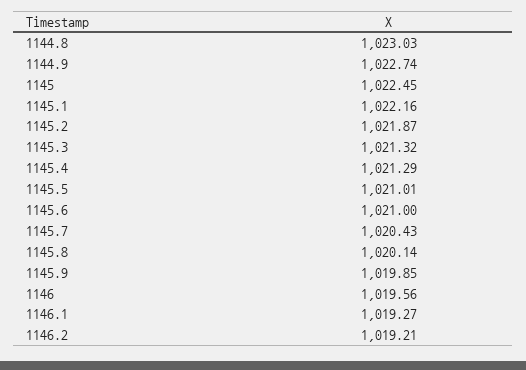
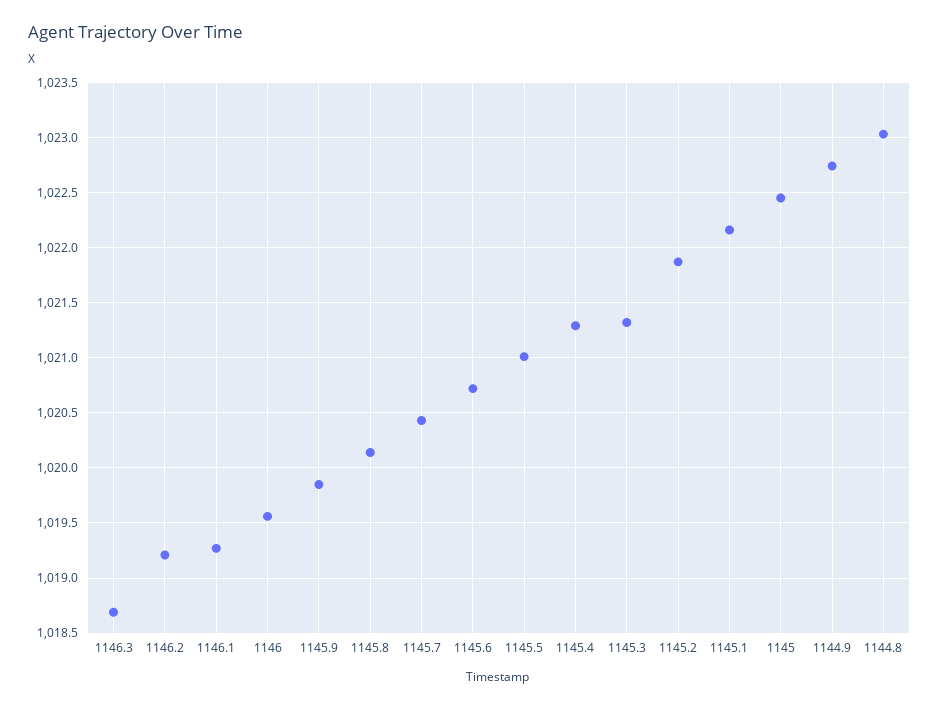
1145.6: 1021 -> 1020.7
1146.3: none -> 1018.7

